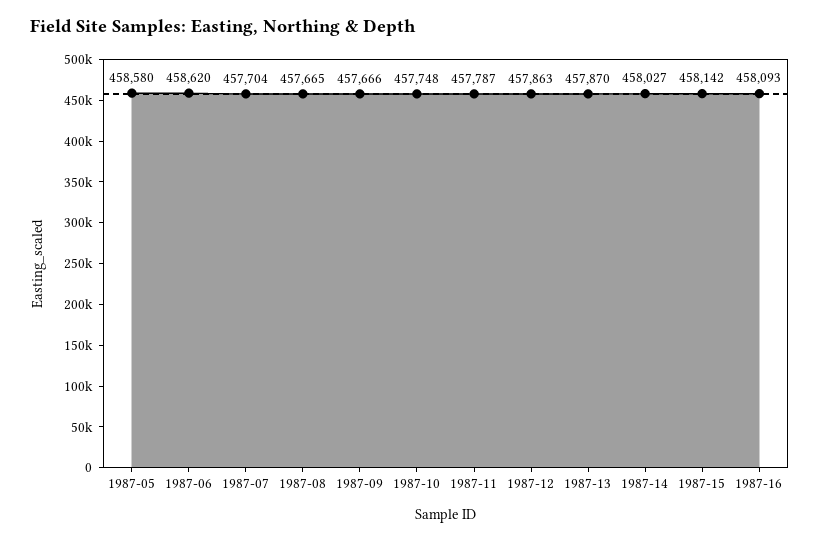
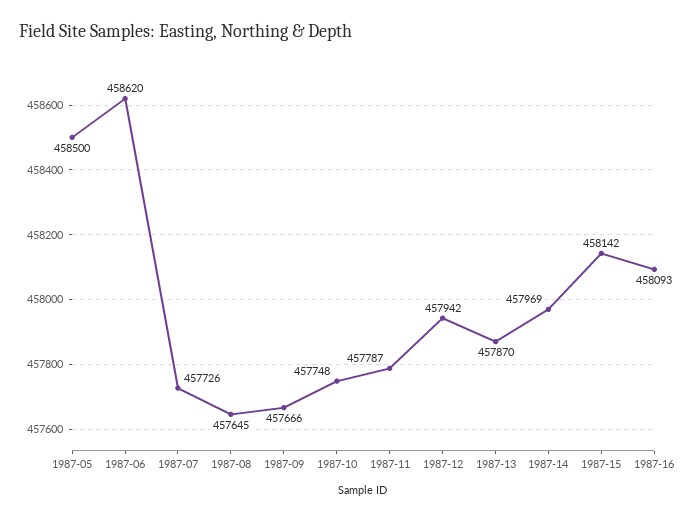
1987-05: 458580 -> 458500
1987-07: 457704 -> 457726
1987-08: 457665 -> 457645
1987-12: 457863 -> 457942
1987-14: 458027 -> 457969

